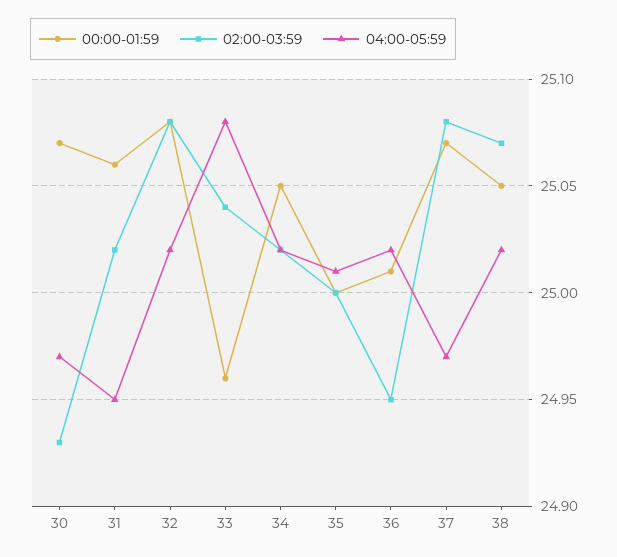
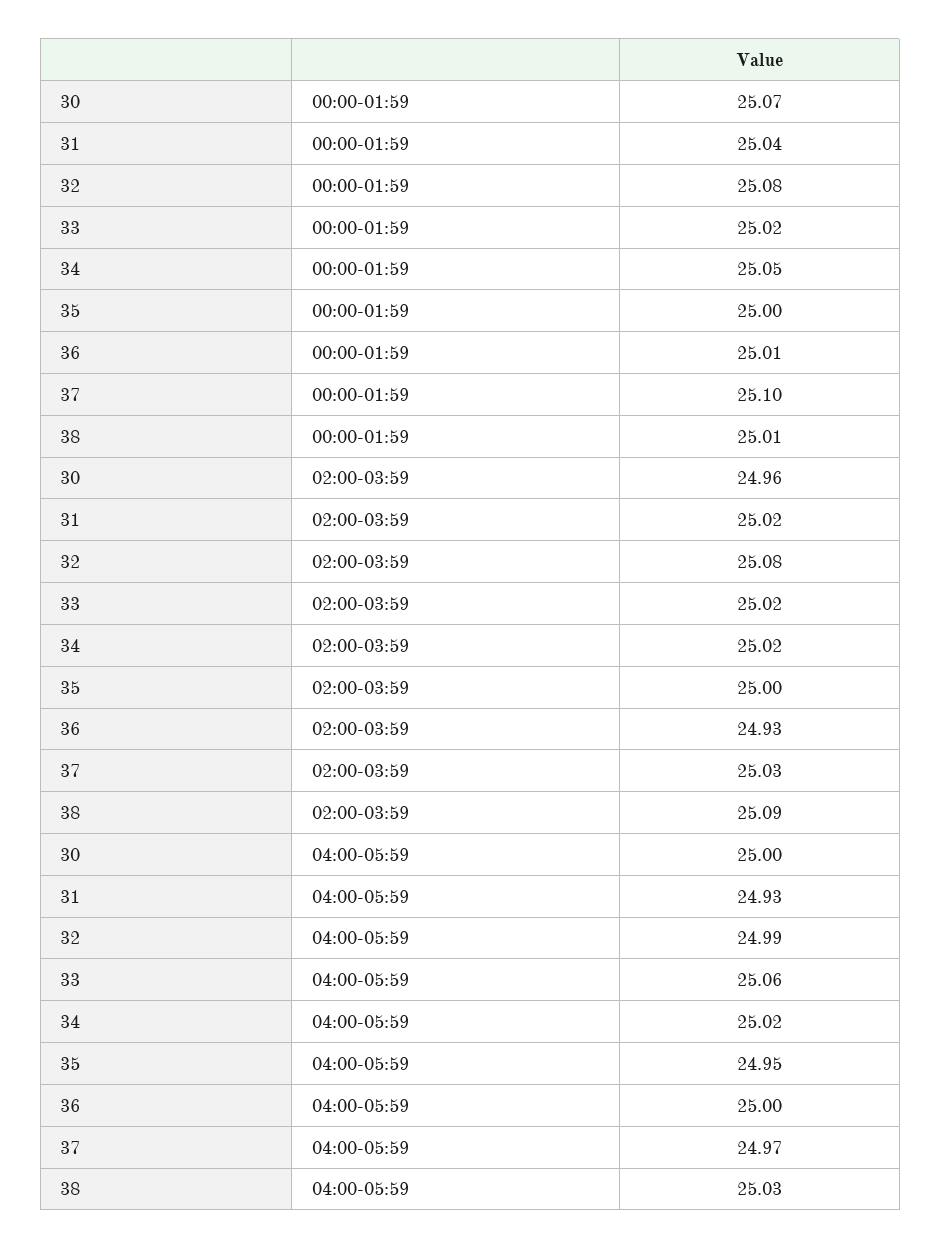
02:00-03:59, 30: 24.93 -> 24.96
04:00-05:59, 30: 24.97 -> 25
00:00-01:59, 31: 25.06 -> 25.04
04:00-05:59, 31: 24.95 -> 24.93
04:00-05:59, 32: 25.02 -> 24.99
00:00-01:59, 33: 24.96 -> 25.02
02:00-03:59, 33: 25.04 -> 25.02
04:00-05:59, 33: 25.08 -> 25.06
04:00-05:59, 35: 25.01 -> 24.95
02:00-03:59, 36: 24.95 -> 24.93
04:00-05:59, 36: 25.02 -> 25
00:00-01:59, 37: 25.07 -> 25.1
02:00-03:59, 37: 25.08 -> 25.03
00:00-01:59, 38: 25.05 -> 25.01
02:00-03:59, 38: 25.07 -> 25.09
04:00-05:59, 38: 25.02 -> 25.03

